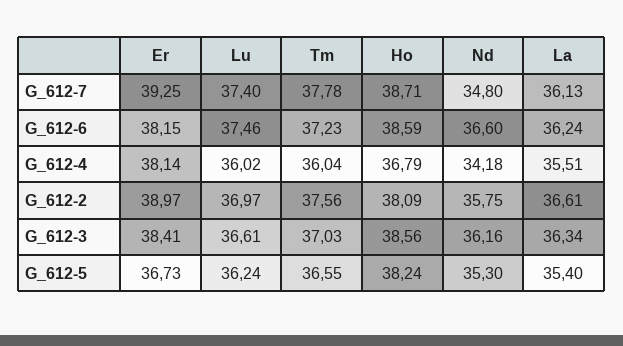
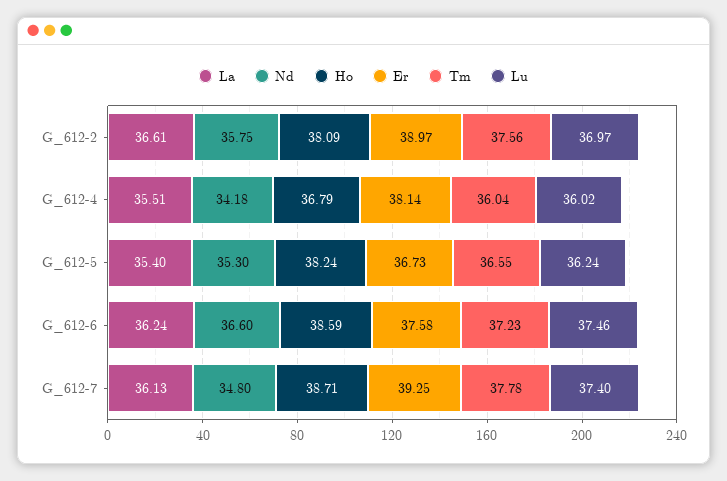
Er, G_612-6: 38.15 -> 37.58
Er, G_612-3: 38.41 -> none
Lu, G_612-3: 36.61 -> none
Tm, G_612-3: 37.03 -> none
Ho, G_612-3: 38.56 -> none
Nd, G_612-3: 36.16 -> none
La, G_612-3: 36.34 -> none

